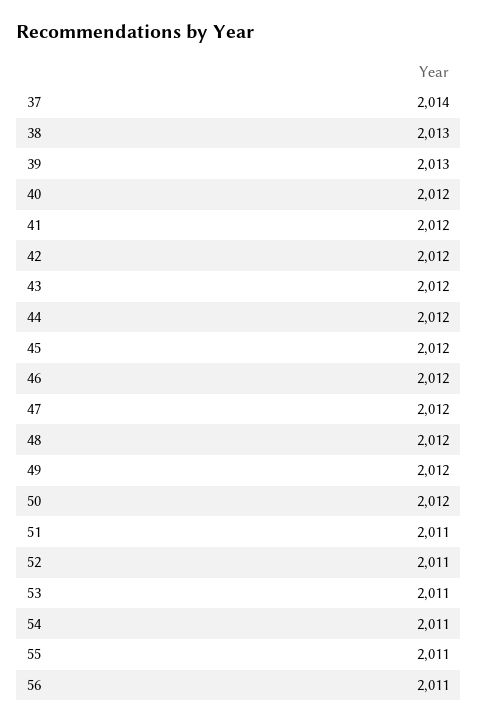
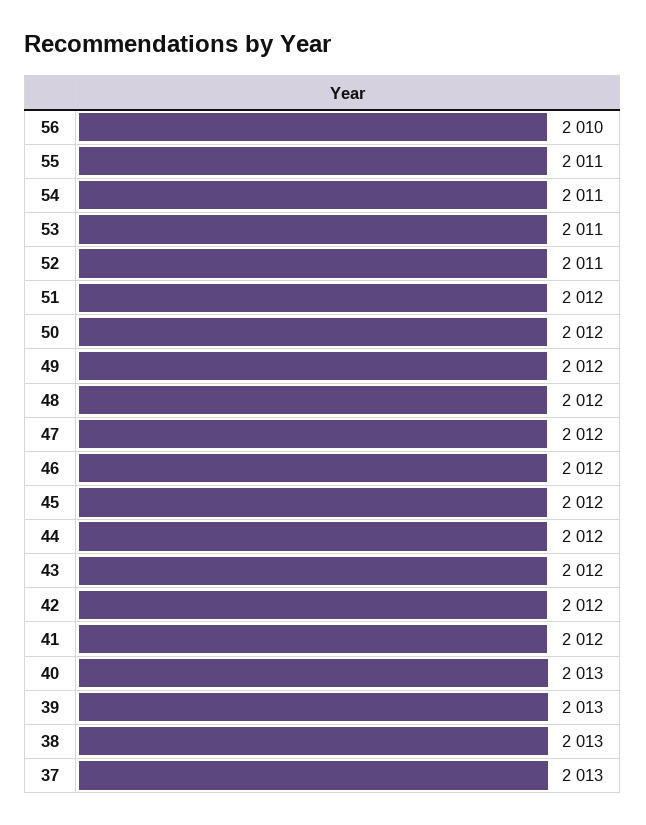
37: 2014 -> 2013
40: 2012 -> 2013
51: 2011 -> 2012
56: 2011 -> 2010

